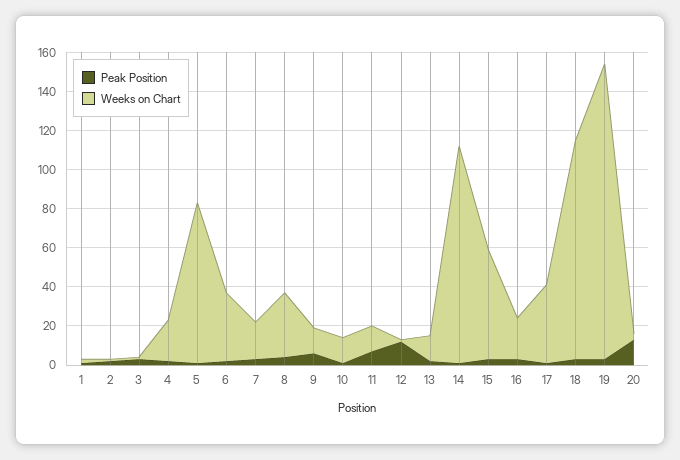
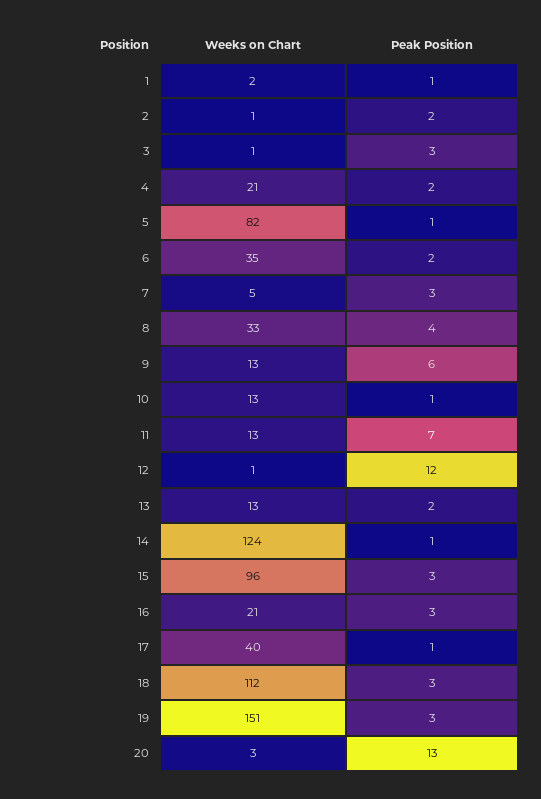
Weeks on Chart, 7: 20 -> 5
Weeks on Chart, 14: 110 -> 124
Weeks on Chart, 15: 55 -> 96

